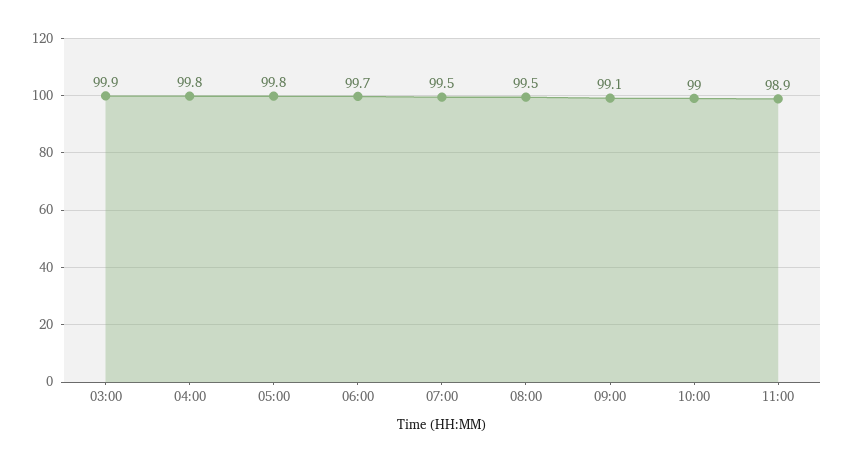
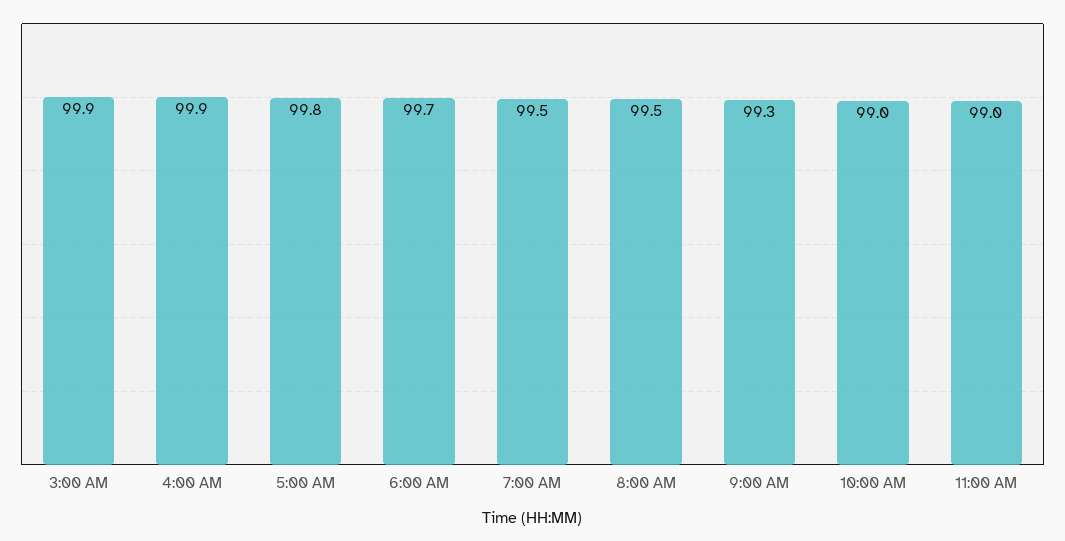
04:00: 99.8 -> 99.9
09:00: 99.1 -> 99.3
11:00: 98.9 -> 99

